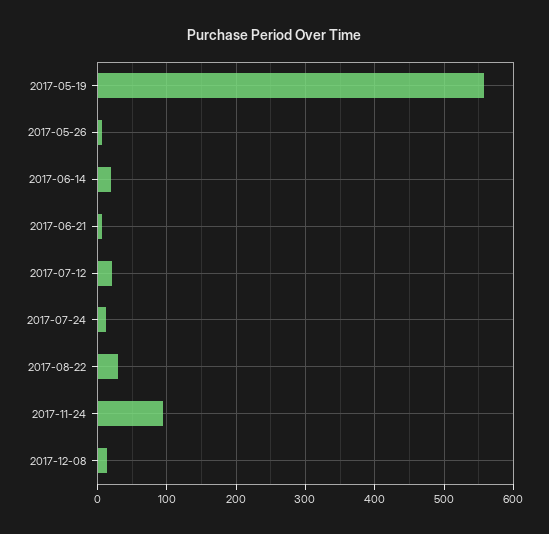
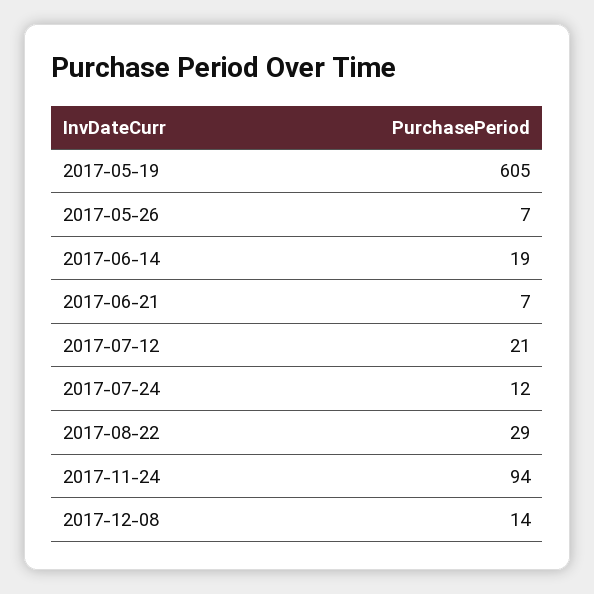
2017-05-19: 560 -> 605

